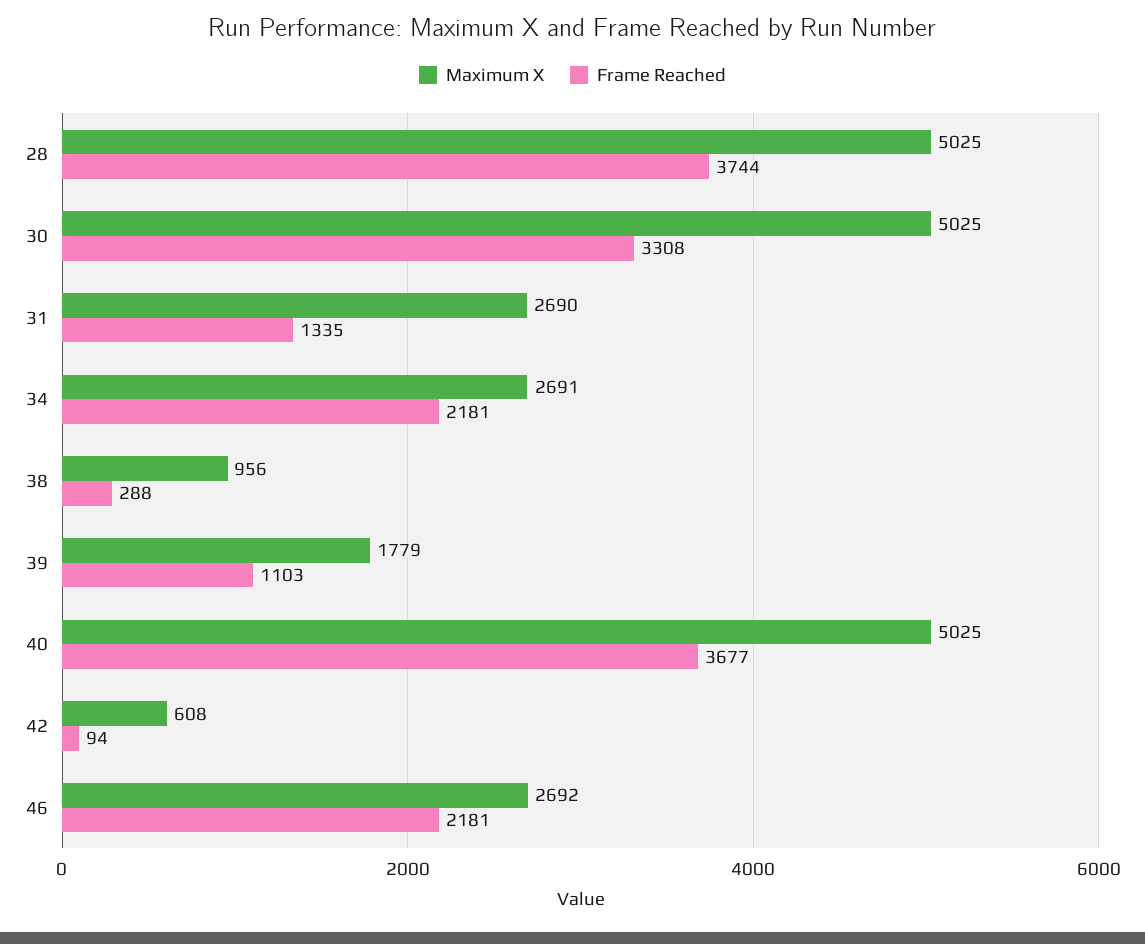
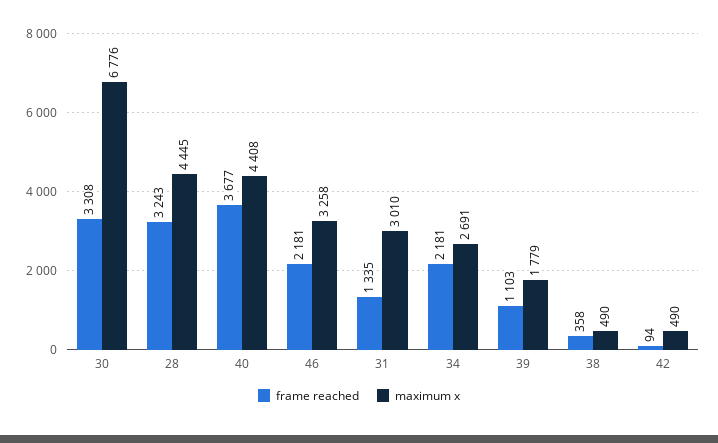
Maximum X, 28: 5025 -> 4445
Frame Reached, 28: 3744 -> 3243
Maximum X, 30: 5025 -> 6776
Maximum X, 31: 2690 -> 3010
Maximum X, 38: 956 -> 490
Frame Reached, 38: 288 -> 358
Maximum X, 40: 5025 -> 4408
Maximum X, 42: 608 -> 490
Maximum X, 46: 2692 -> 3258

